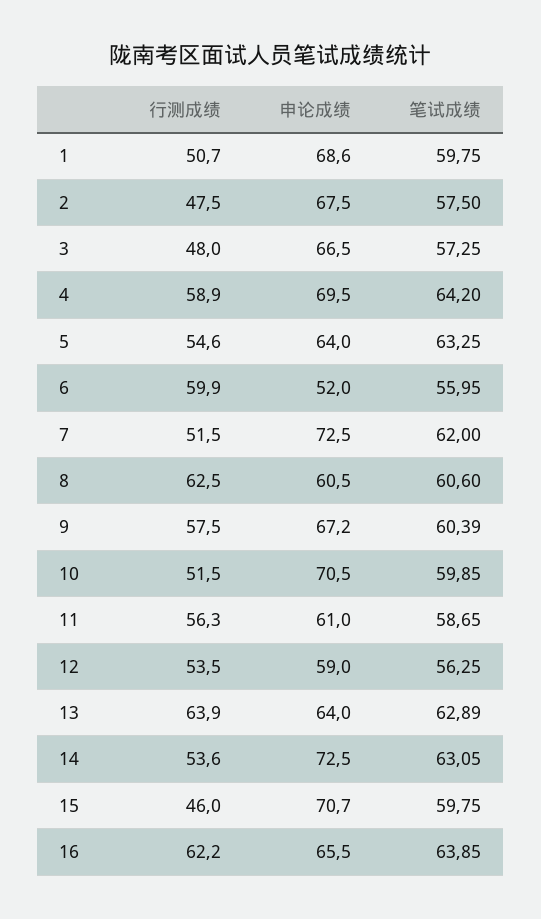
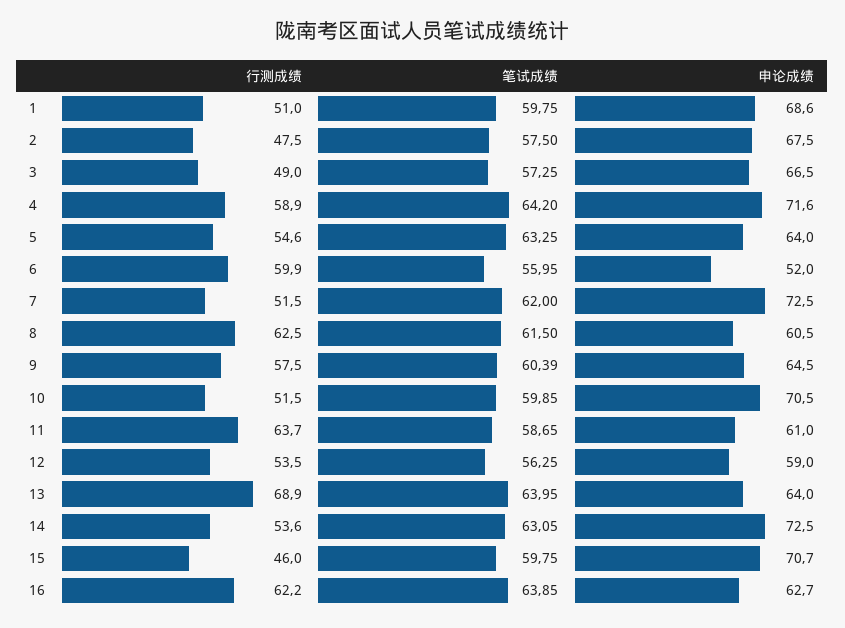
行测成绩, 1: 50.7 -> 51
行测成绩, 3: 48 -> 49
申论成绩, 4: 69.5 -> 71.6
笔试成绩, 8: 60.6 -> 61.5
申论成绩, 9: 67.2 -> 64.5
行测成绩, 11: 56.3 -> 63.7
行测成绩, 13: 63.9 -> 68.9
笔试成绩, 13: 62.89 -> 63.95
申论成绩, 16: 65.5 -> 62.7

